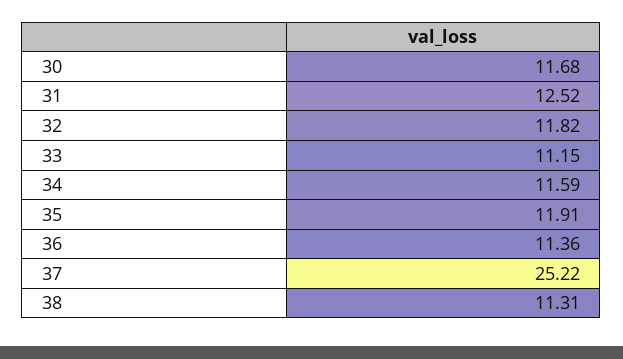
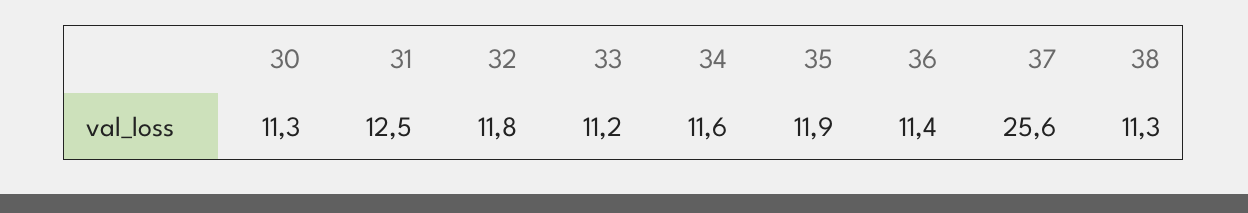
30: 11.68 -> 11.3
37: 25.22 -> 25.6

